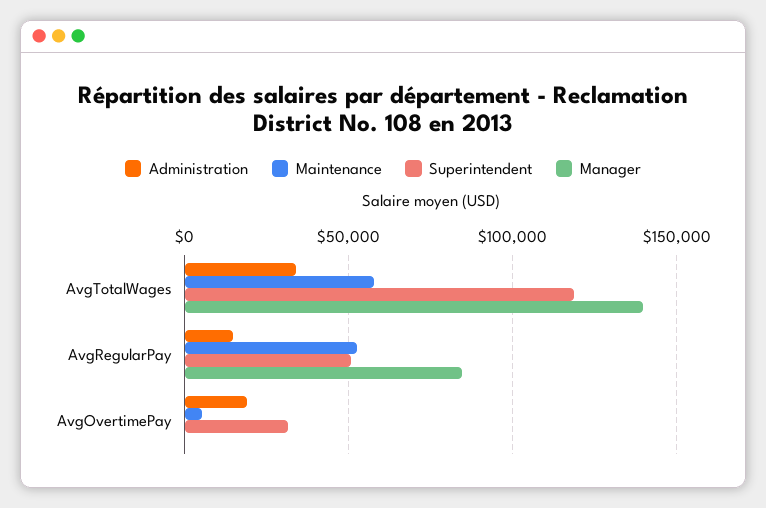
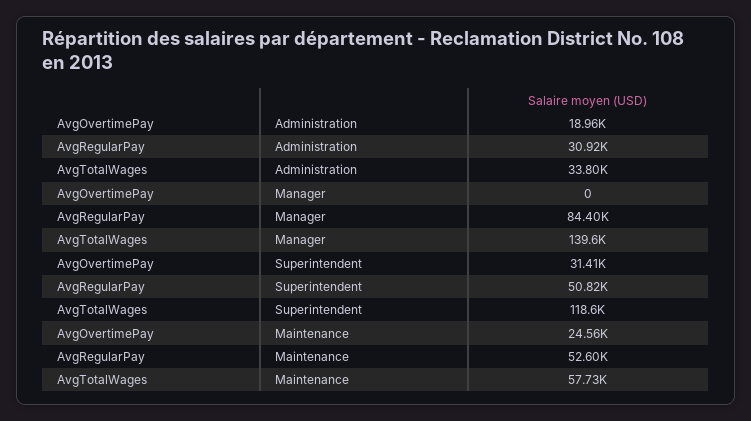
Administration, AvgRegularPay: 15000 -> 30920
Maintenance, AvgOvertimePay: 5000 -> 24560

